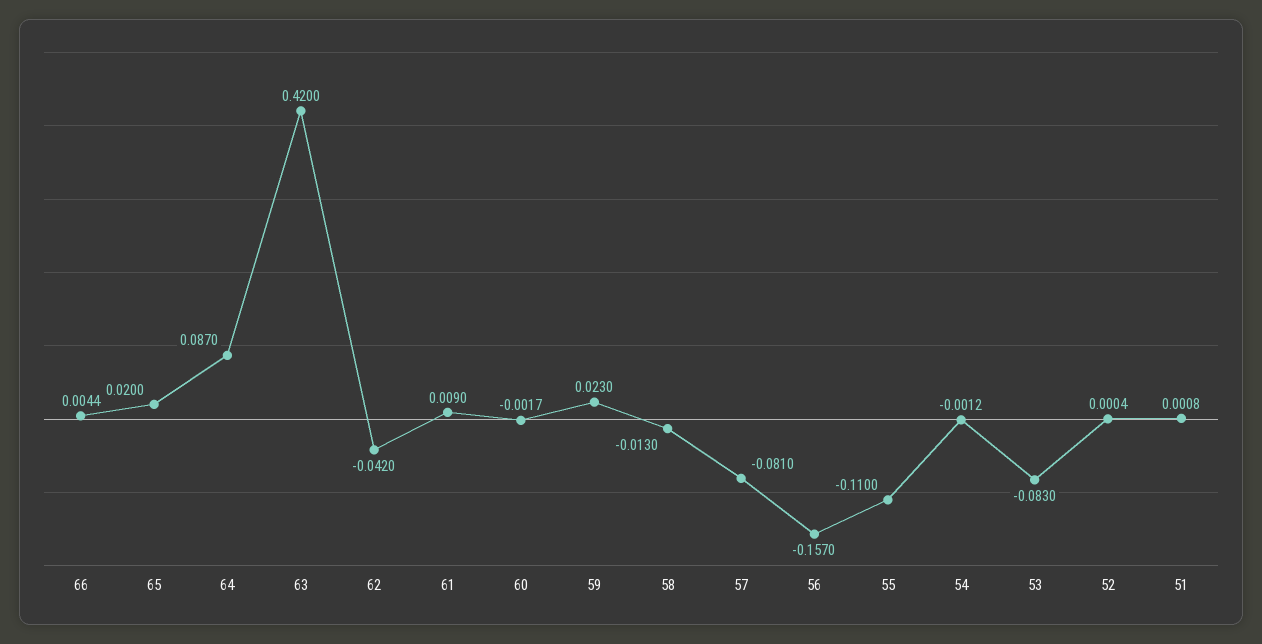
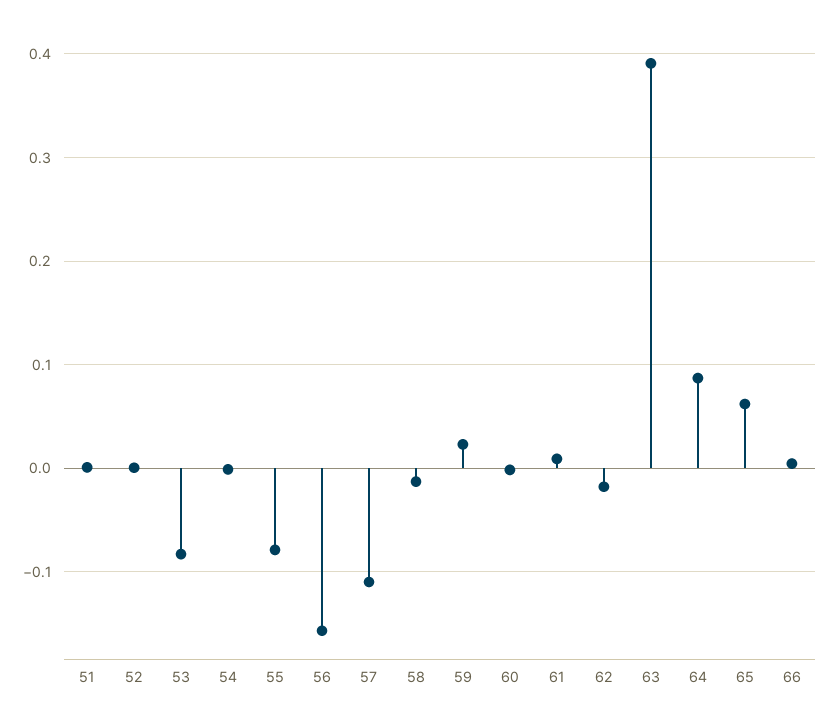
65: 0.02 -> 0.06
63: 0.42 -> 0.39
62: -0.042 -> -0.02
57: -0.081 -> -0.11
55: -0.11 -> -0.08

